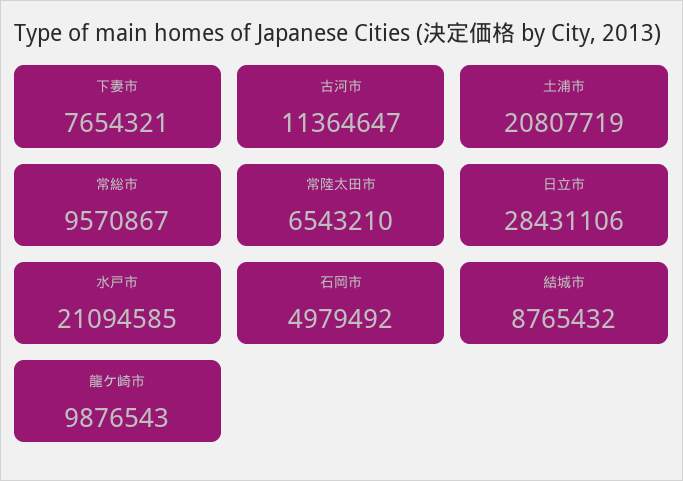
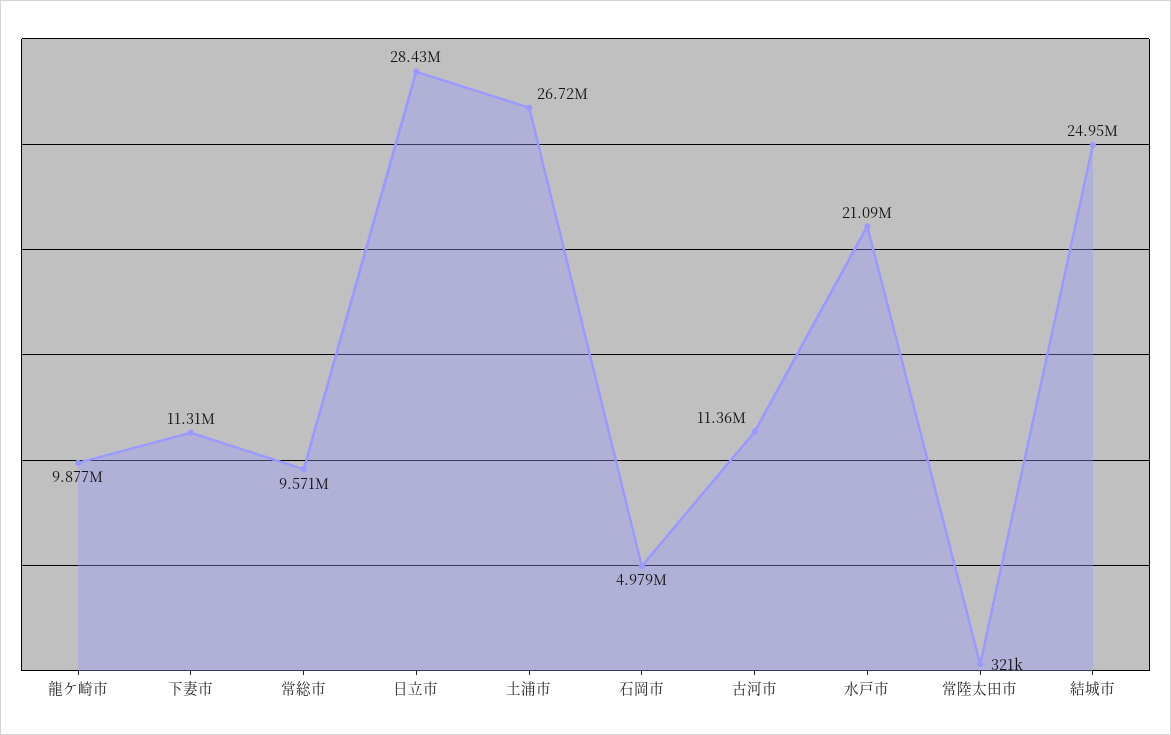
下妻市: 7654321 -> 11310000
土浦市: 20807719 -> 26720000
常陸太田市: 6543210 -> 321000
結城市: 8765432 -> 24950000

